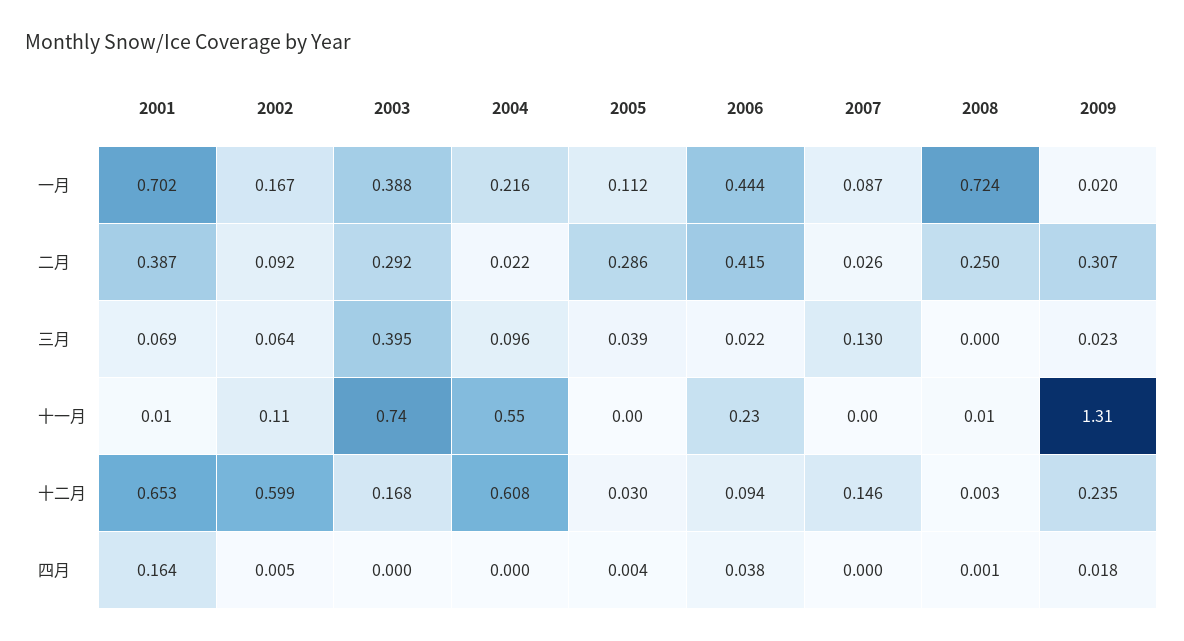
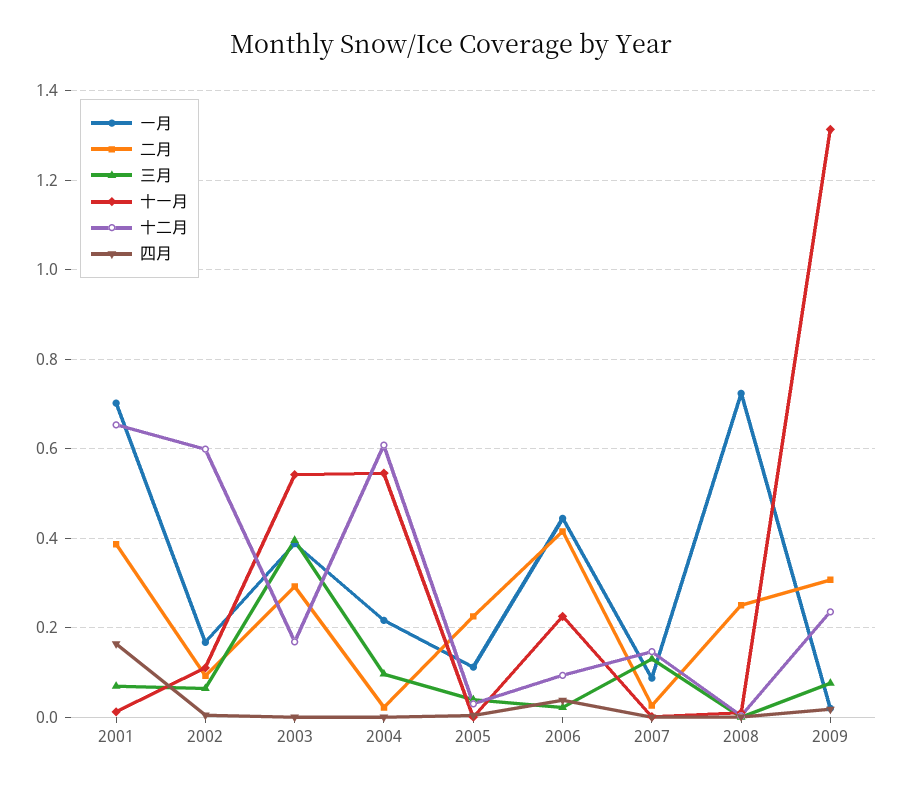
二月, 2005: 0.286 -> 0.22
三月, 2009: 0.023 -> 0.08
十一月, 2003: 0.74 -> 0.54

